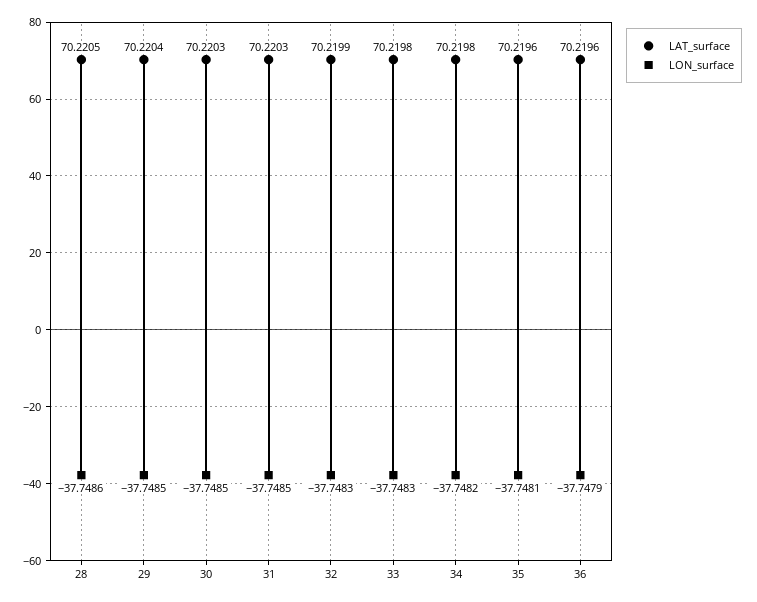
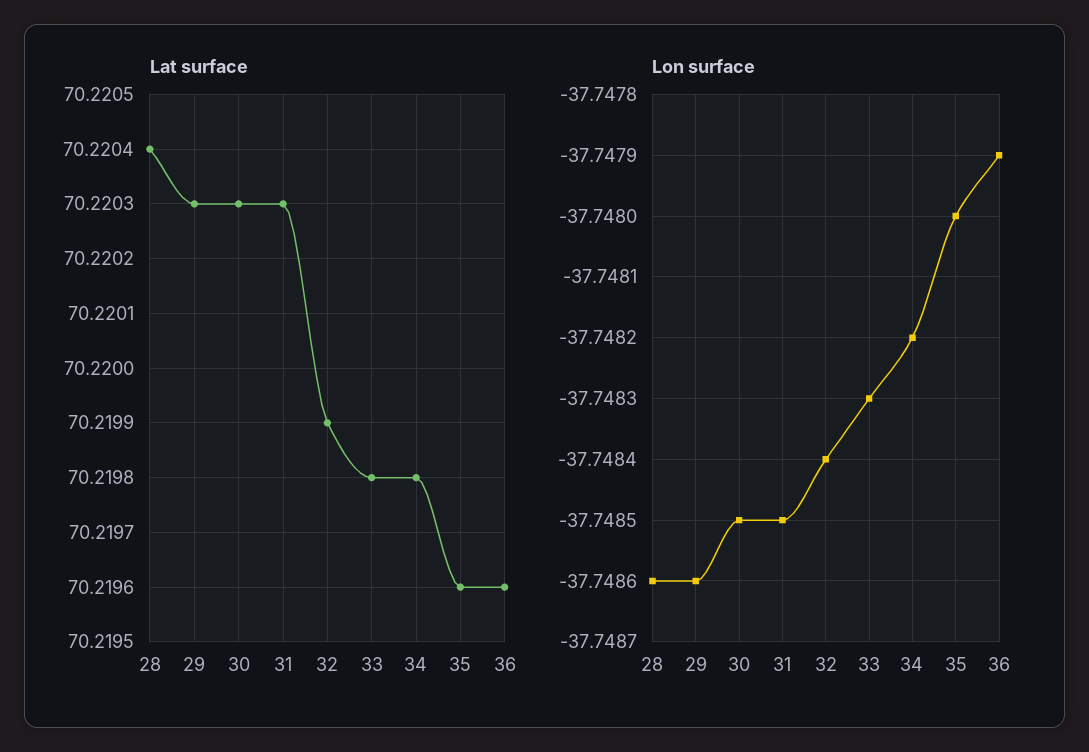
LAT_surface, 28: 70.2205 -> 70.2204
LAT_surface, 29: 70.2204 -> 70.2203
LON_surface, 29: -37.7485 -> -37.7486
LON_surface, 32: -37.7483 -> -37.7484
LON_surface, 35: -37.7481 -> -37.748

